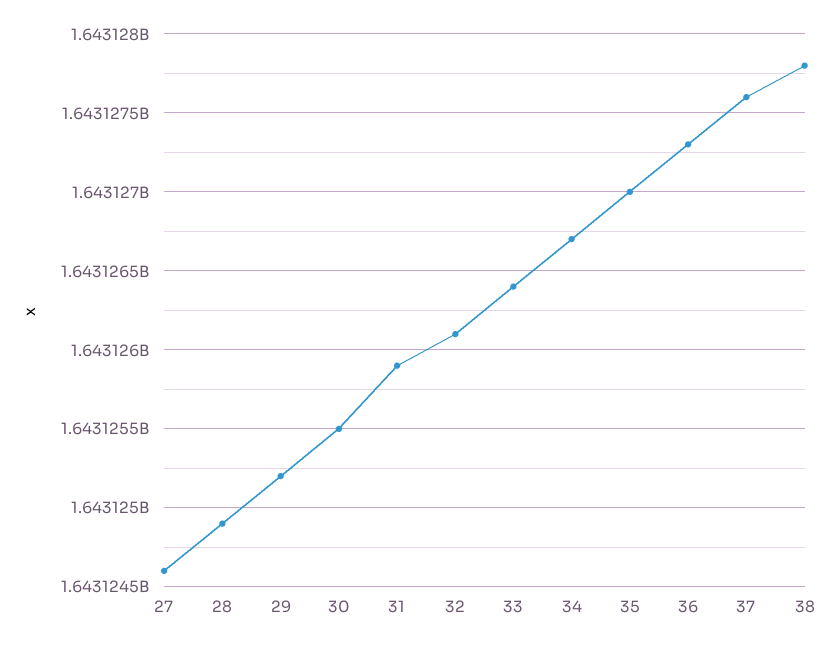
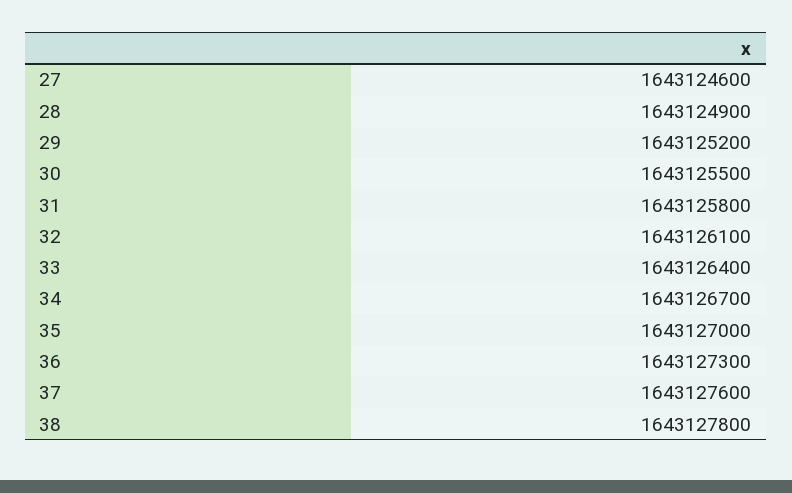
31: 1643125900 -> 1643125800

